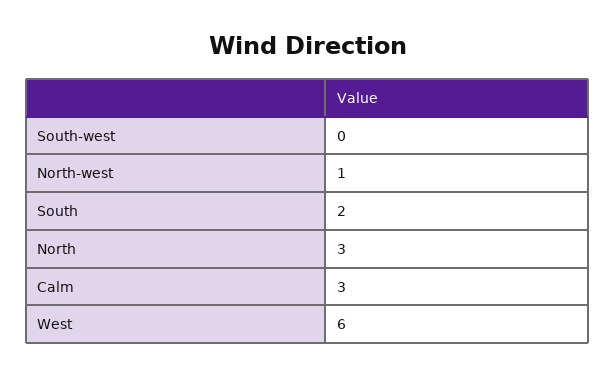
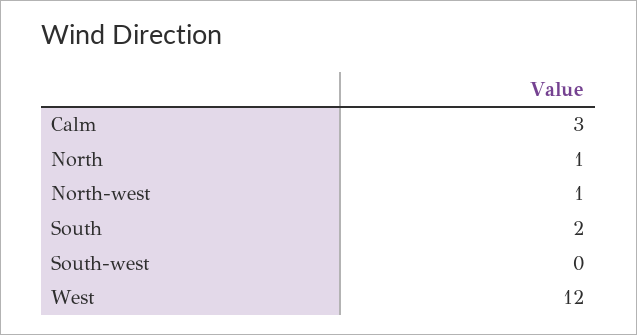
North: 3 -> 1
West: 6 -> 12

